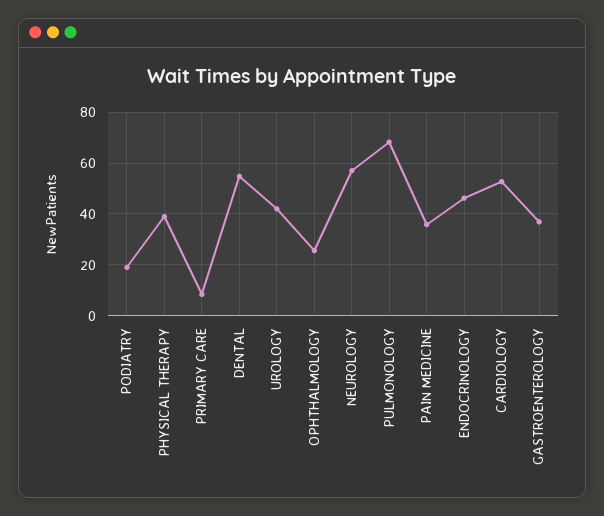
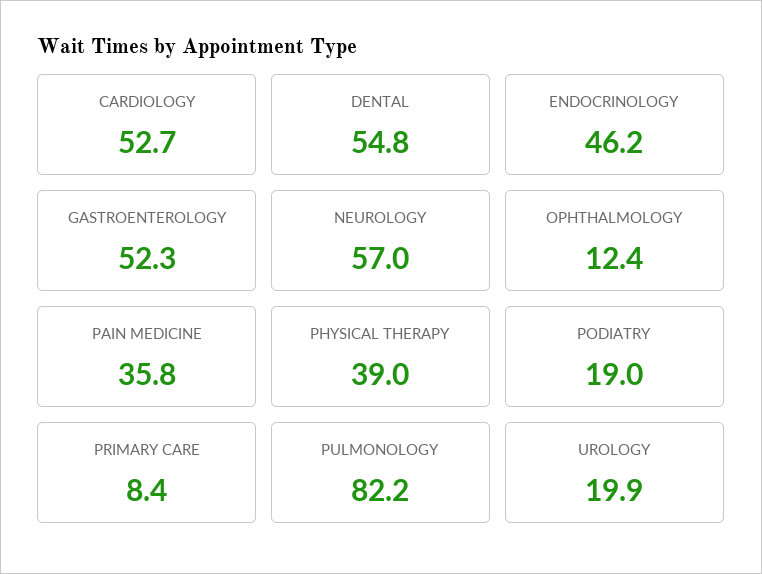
UROLOGY: 42.5 -> 19.9
OPHTHALMOLOGY: 25 -> 12.4
PULMONOLOGY: 67.5 -> 82.2
GASTROENTEROLOGY: 37.5 -> 52.3

